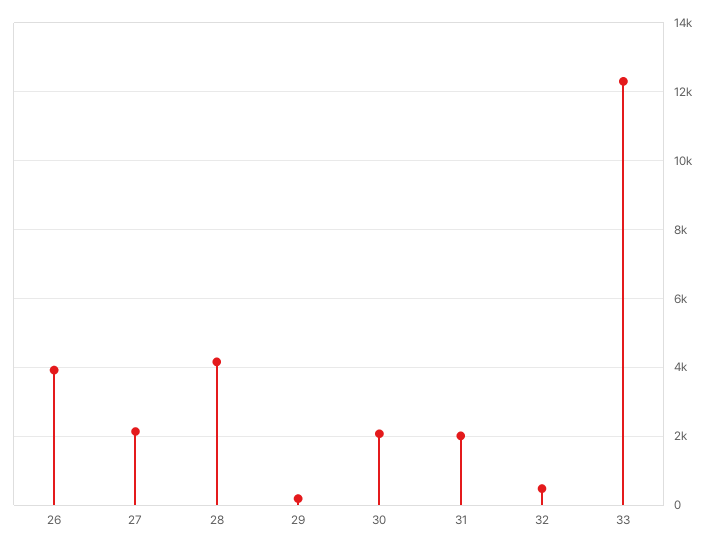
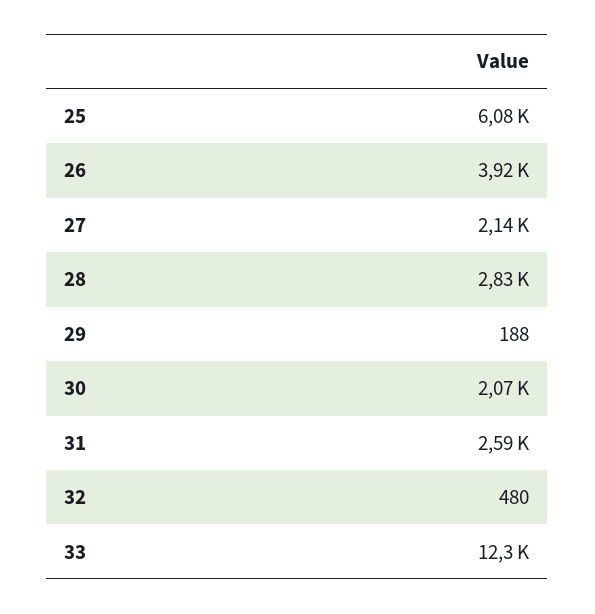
28: 4200 -> 2830
31: 2000 -> 2590
25: none -> 6080

